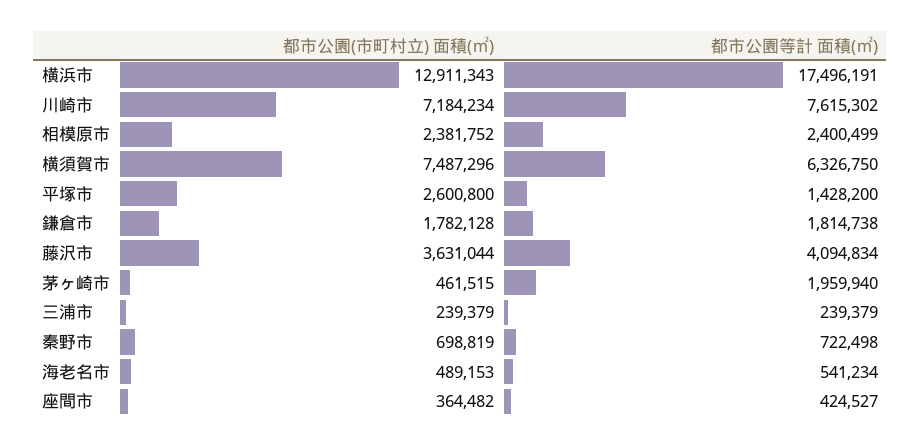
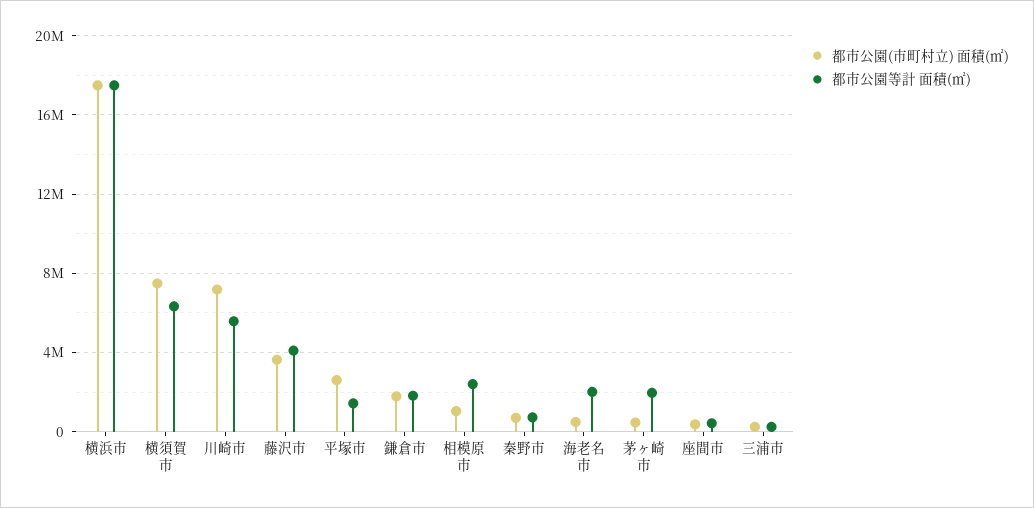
都市公園(市町村立) 面積(㎡), 横浜市: 12911343 -> 17500000
都市公園等計 面積(㎡), 川崎市: 7615302 -> 5500000
都市公園(市町村立) 面積(㎡), 相模原市: 2381752 -> 1000000
都市公園等計 面積(㎡), 海老名市: 541234 -> 2000000

